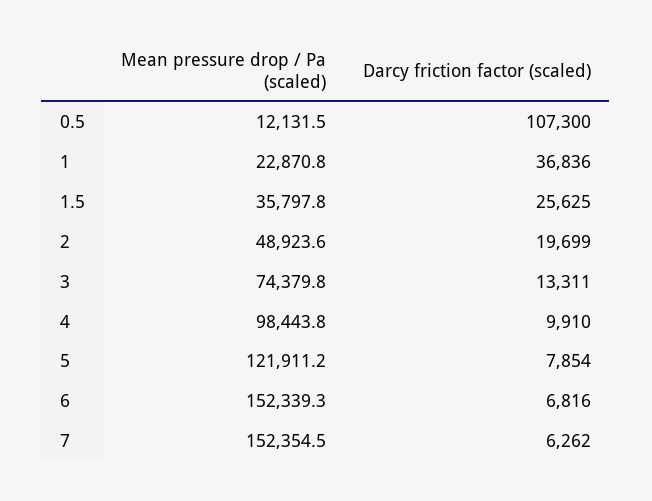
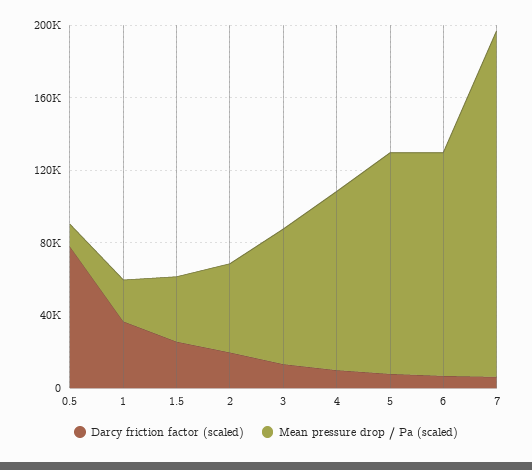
Darcy friction factor (scaled), 0.5: 107300 -> 80000
Mean pressure drop / Pa (scaled), 6: 152339.3 -> 120000
Mean pressure drop / Pa (scaled), 7: 152354.5 -> 190000

